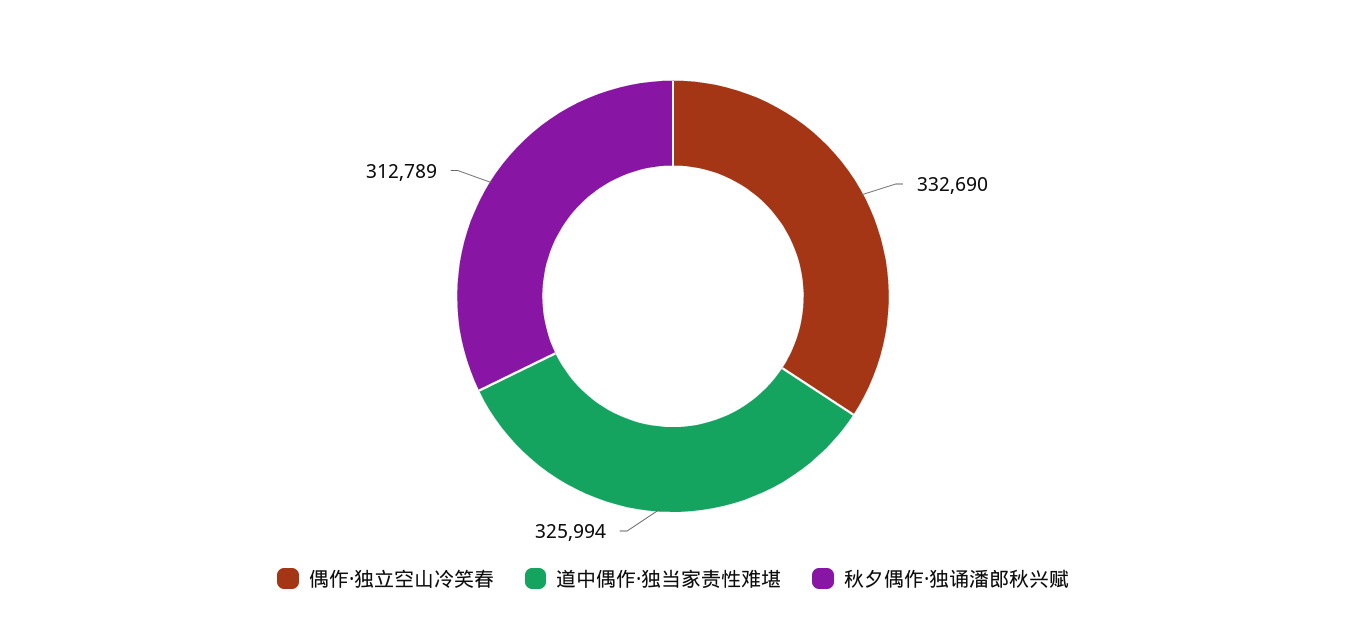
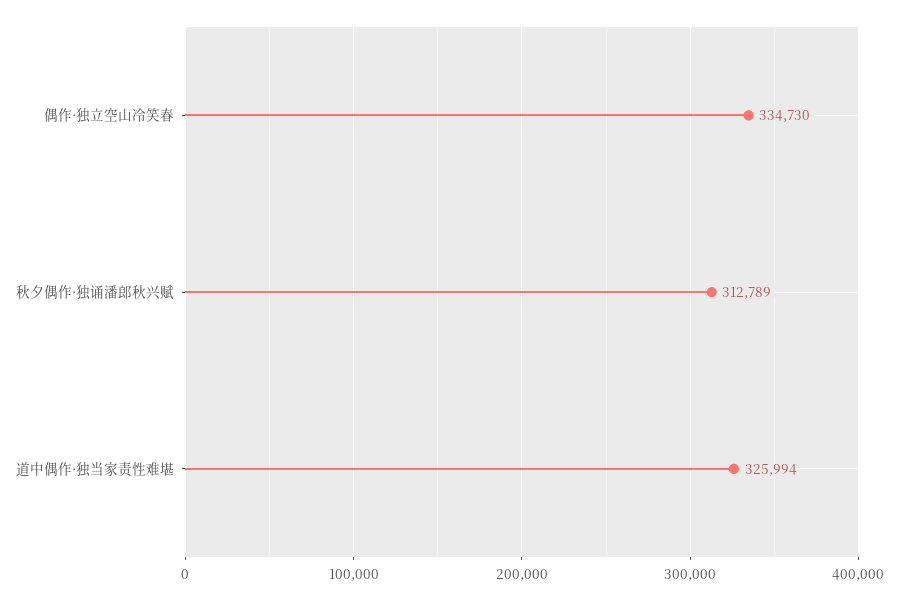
偶作·独立空山冷笑春: 332690 -> 334730

